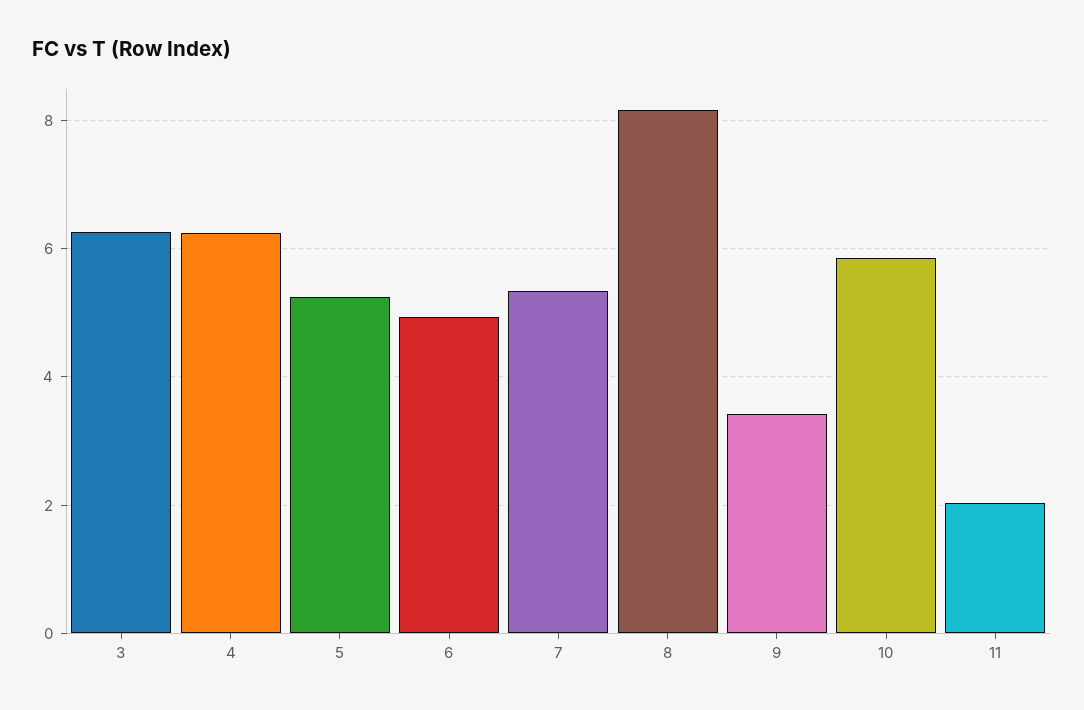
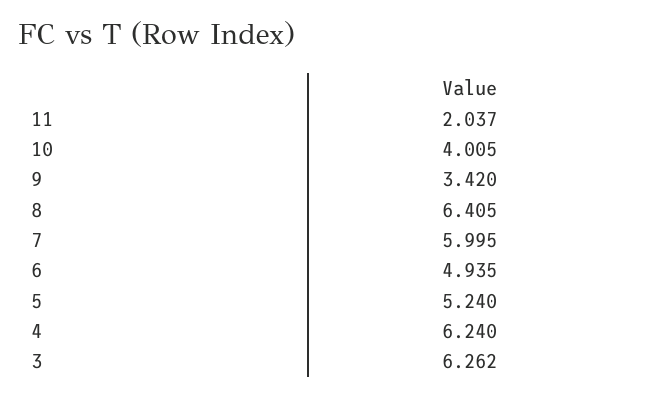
7: 5.4 -> 5.995
8: 8.2 -> 6.405
10: 5.8 -> 4.005

